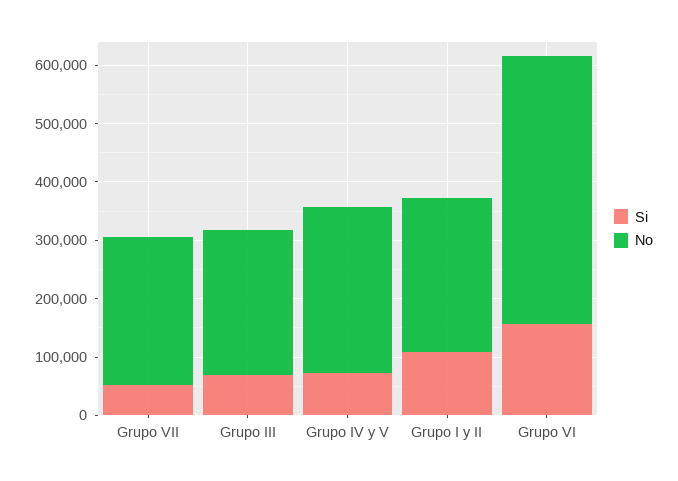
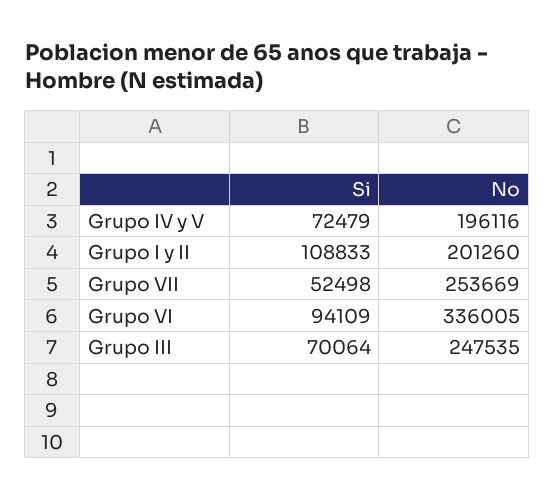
No, Grupo IV y V: 280000 -> 196116
No, Grupo I y II: 260000 -> 201260
Si, Grupo VI: 160000 -> 94109
No, Grupo VI: 460000 -> 336005

